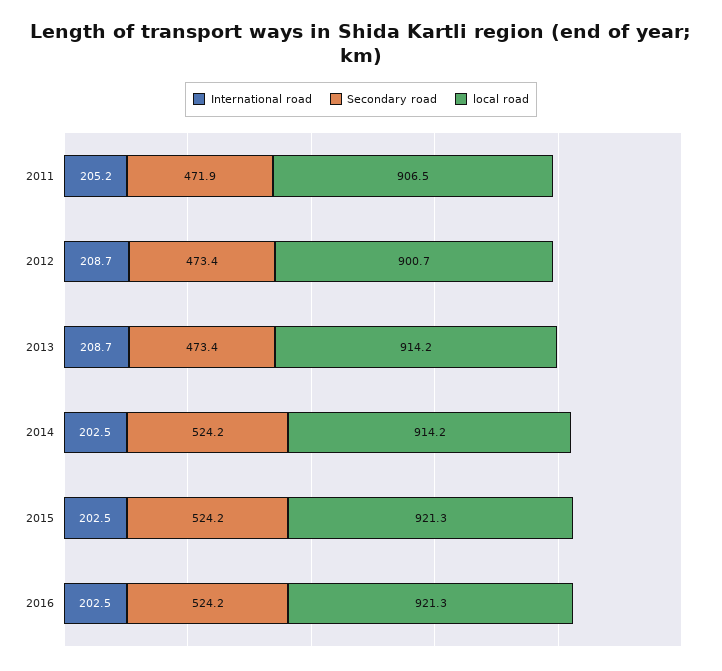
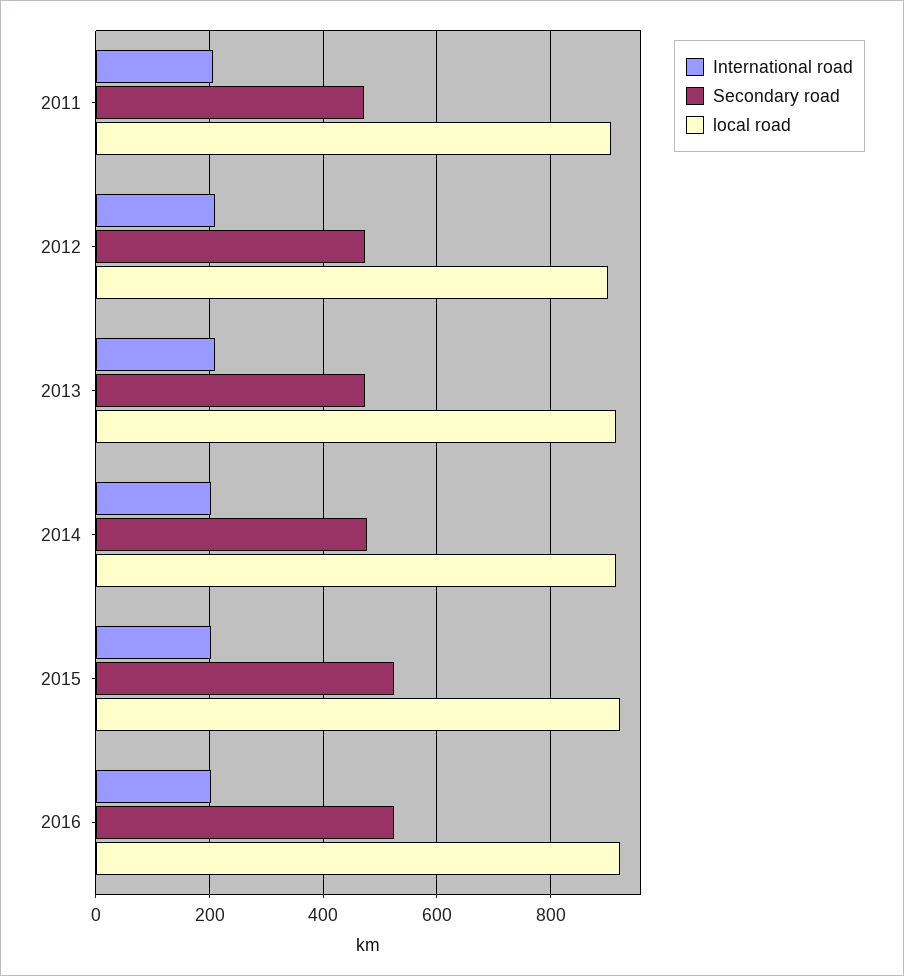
Secondary road, 2014: 524.2 -> 480

